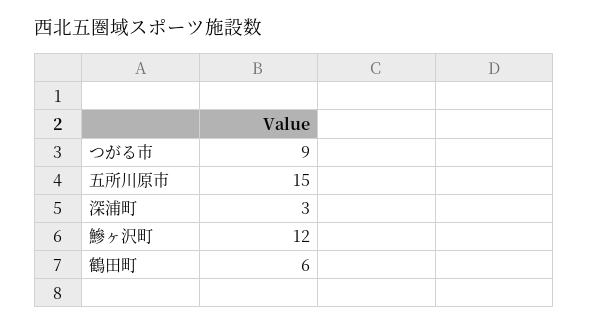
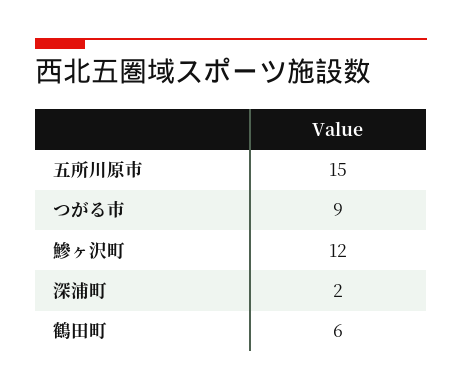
深浦町: 3 -> 2

